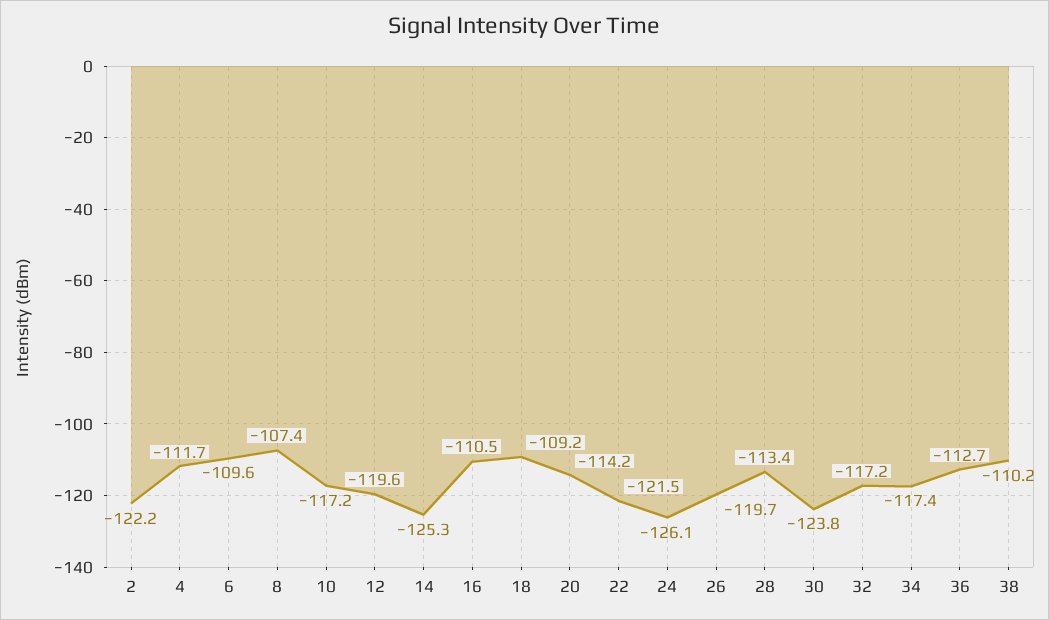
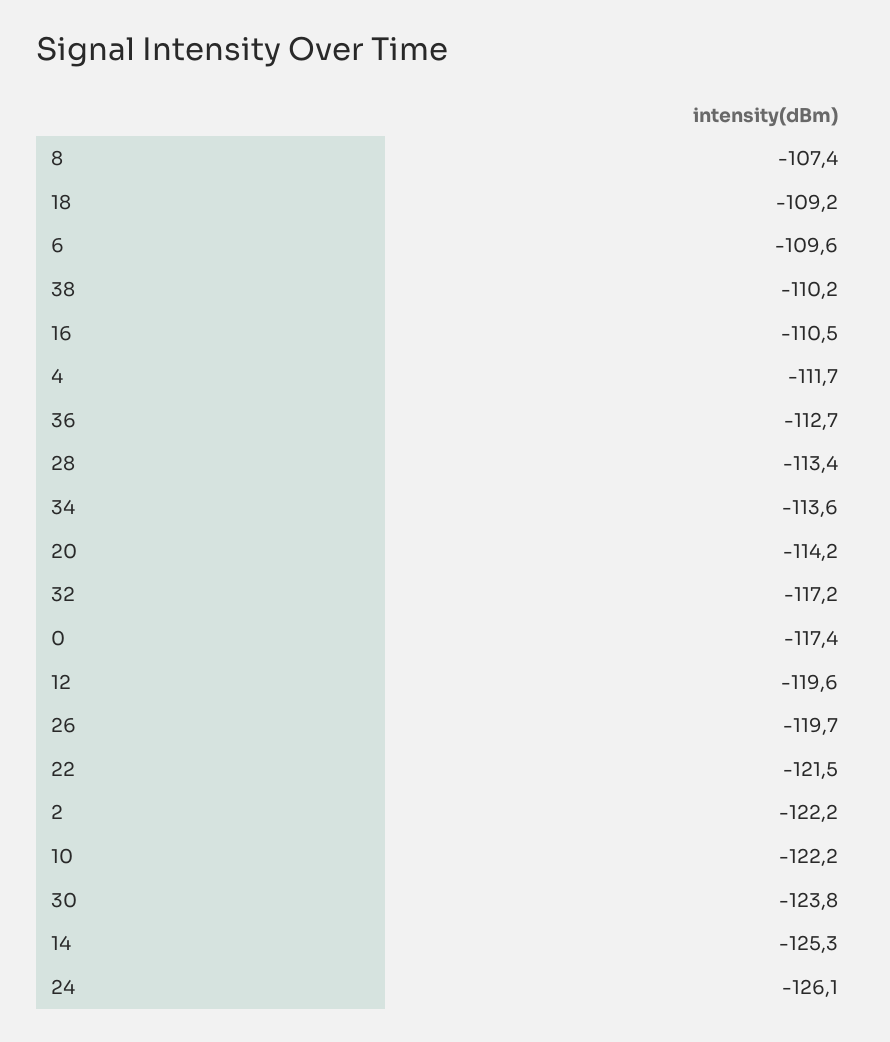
10: -117.2 -> -122.2
34: -117.4 -> -113.6
0: none -> -117.4

